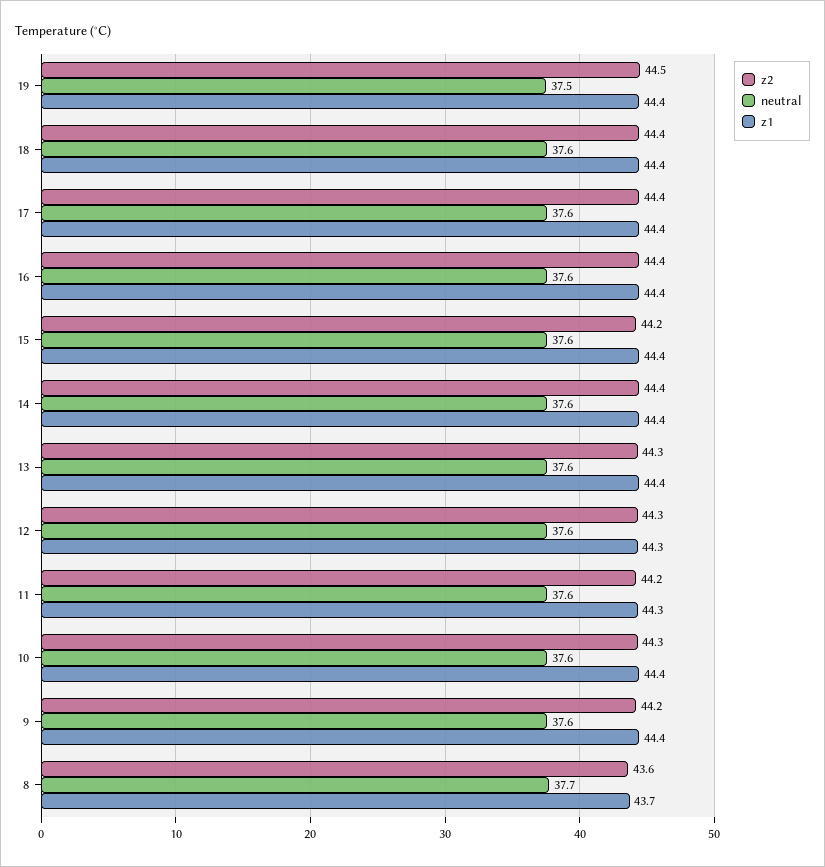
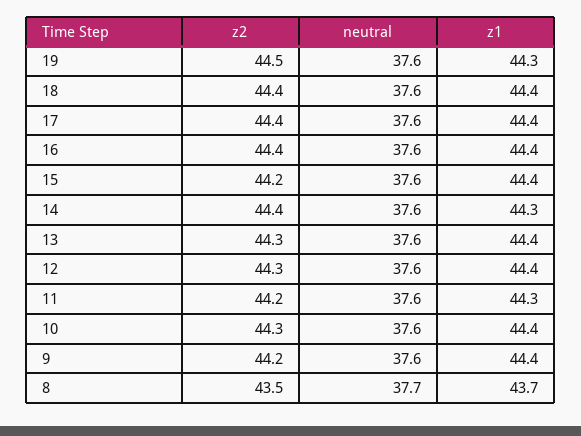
neutral, 19: 37.5 -> 37.6
z1, 19: 44.4 -> 44.3
z1, 14: 44.4 -> 44.3
z1, 12: 44.3 -> 44.4
z2, 8: 43.6 -> 43.5

